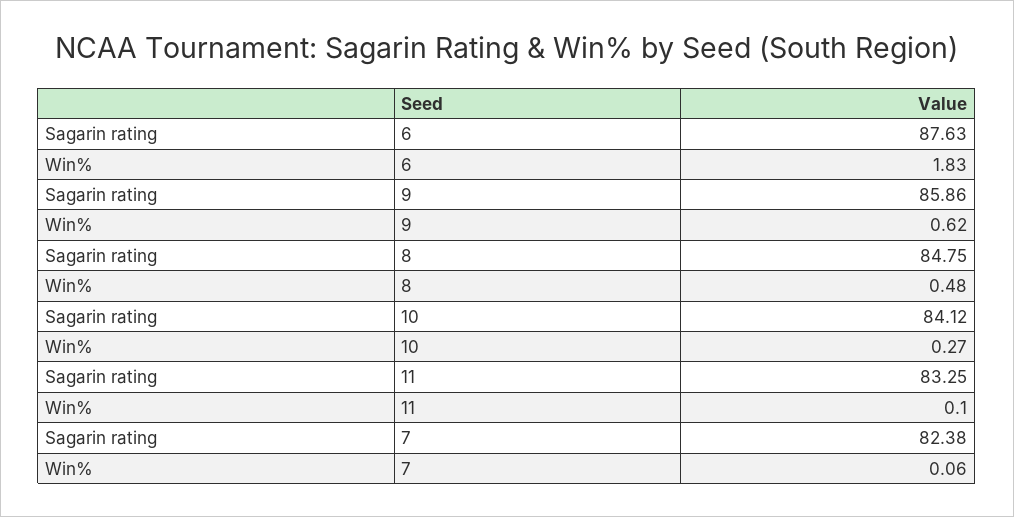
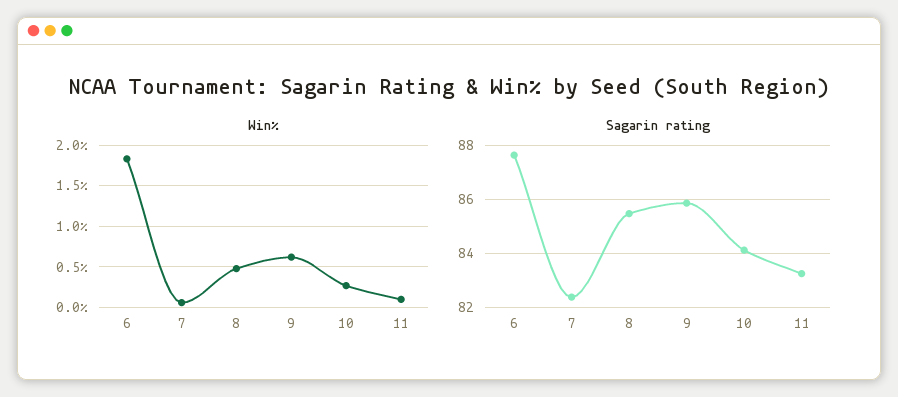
Sagarin rating, 8: 84.75 -> 85.5

